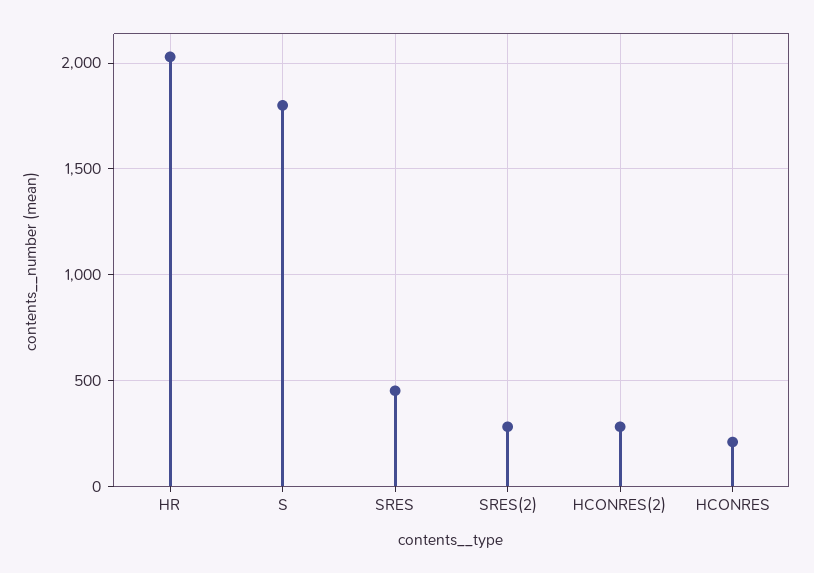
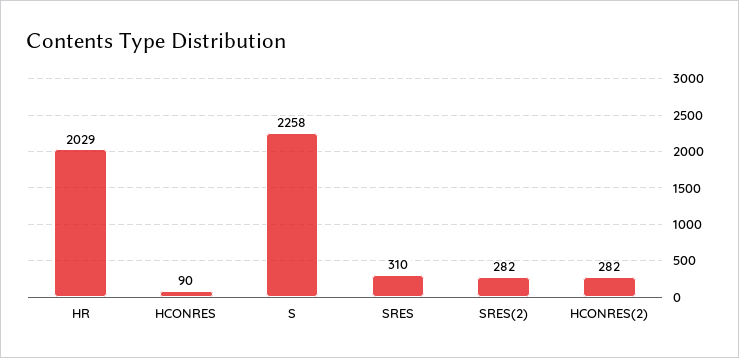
S: 1800 -> 2258
SRES: 450 -> 310
HCONRES: 200 -> 90

